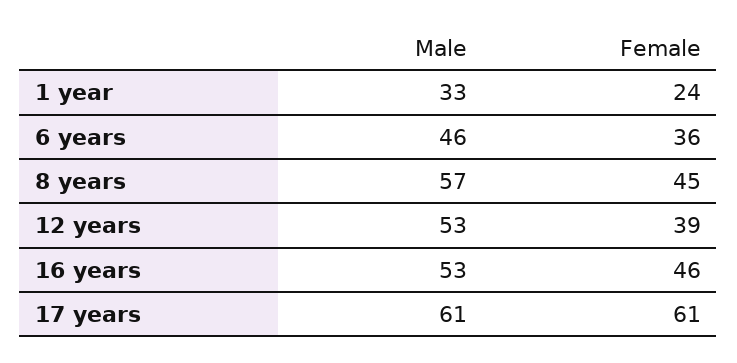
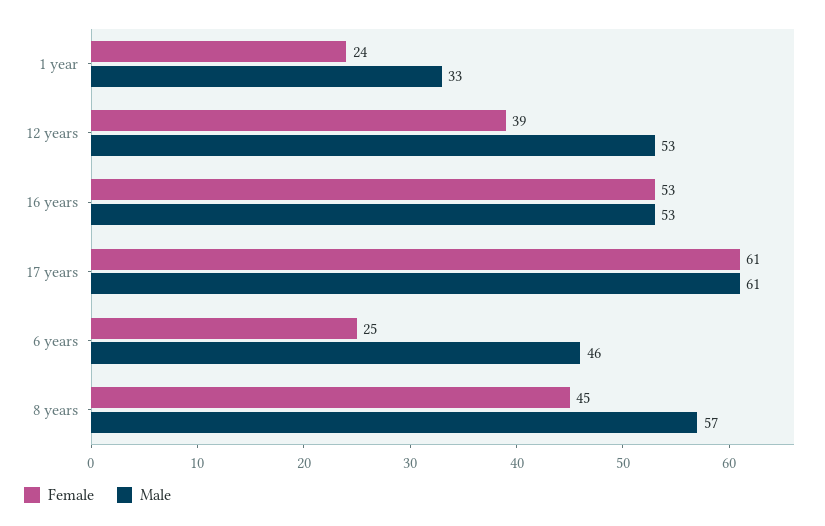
Female, 6 years: 36 -> 25
Female, 16 years: 46 -> 53

